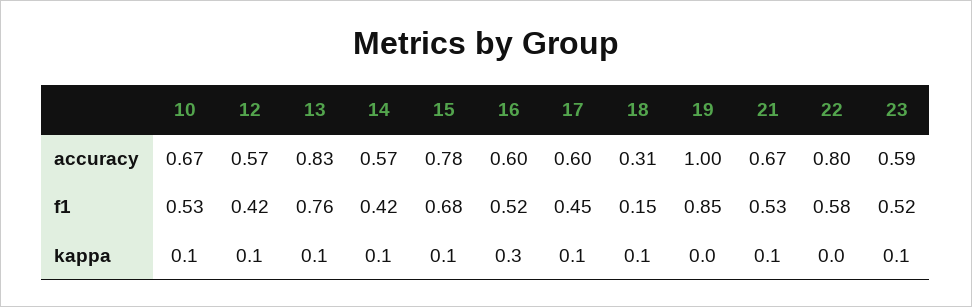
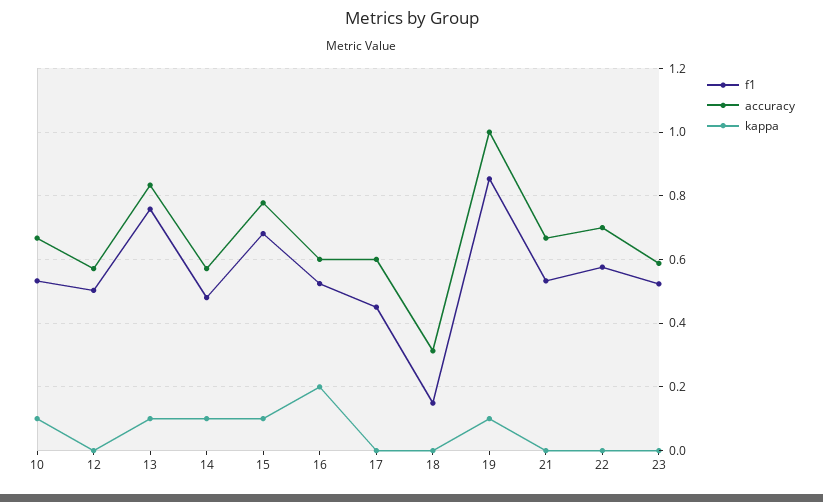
accuracy, 22: 0.8 -> 0.7
f1, 12: 0.42 -> 0.5
f1, 14: 0.42 -> 0.48
kappa, 12: 0.1 -> 0
kappa, 16: 0.3 -> 0.2
kappa, 17: 0.1 -> 0
kappa, 18: 0.1 -> 0
kappa, 19: 0 -> 0.1
kappa, 21: 0.1 -> 0
kappa, 23: 0.1 -> 0

